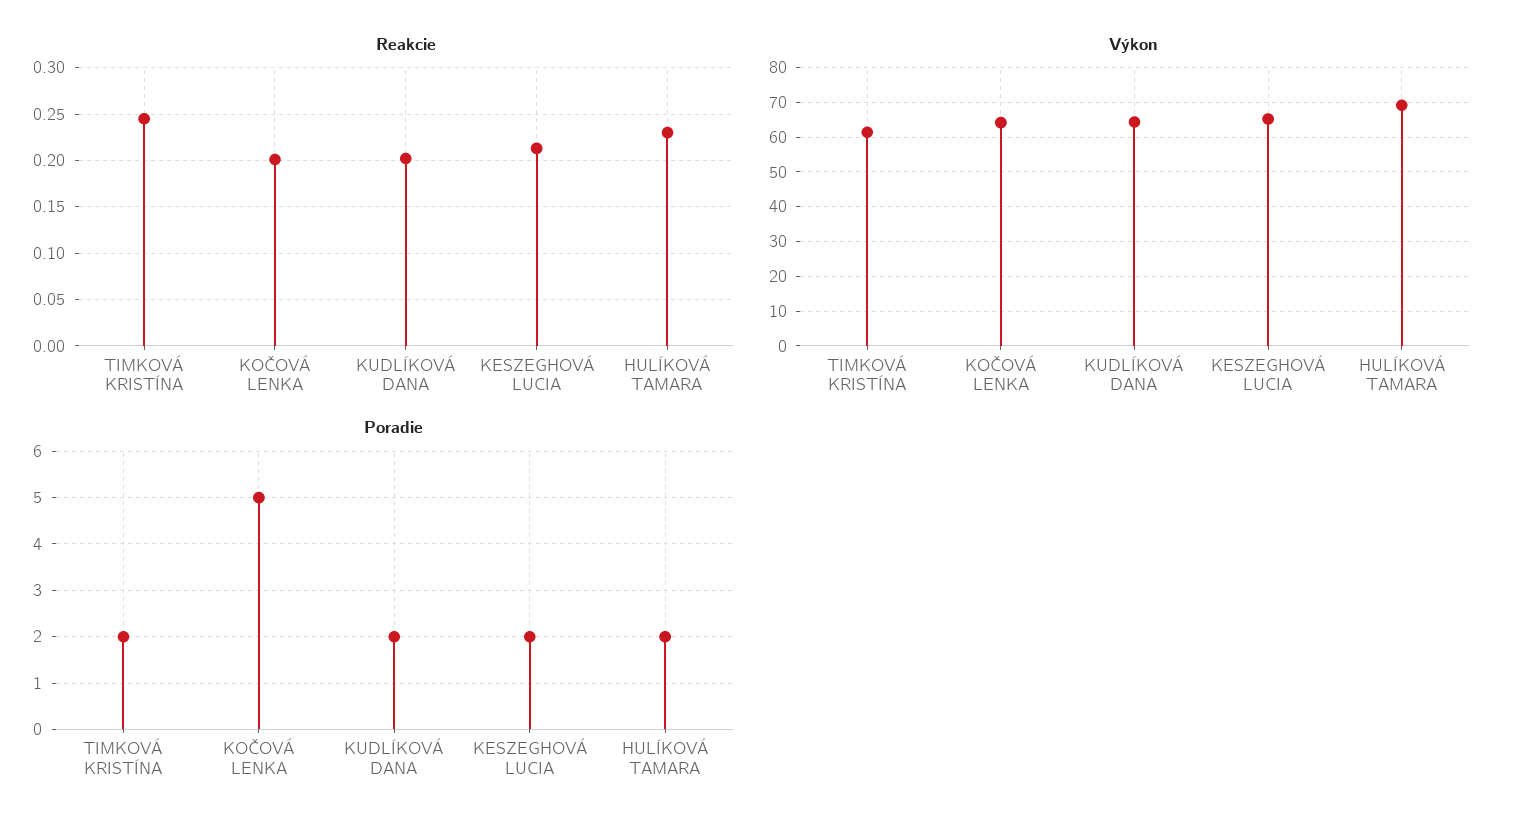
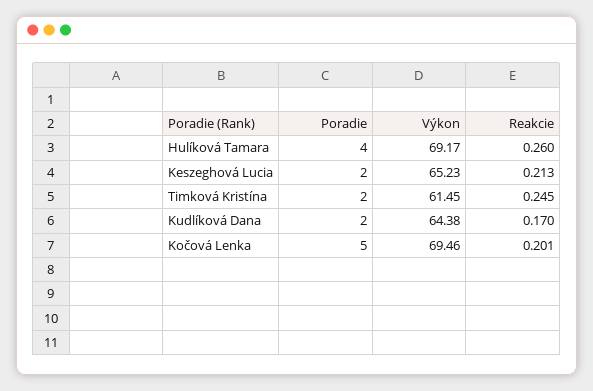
Reakcie, KUDLÍKOVÁ DANA: 0.2 -> 0.17
Reakcie, HULÍKOVÁ TAMARA: 0.23 -> 0.26
Výkon, KOČOVÁ LENKA: 64 -> 69.46
Poradie, HULÍKOVÁ TAMARA: 2 -> 4

